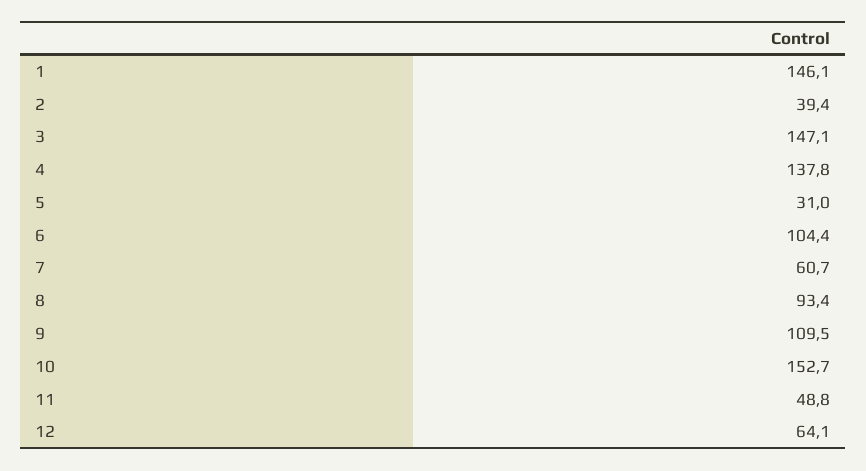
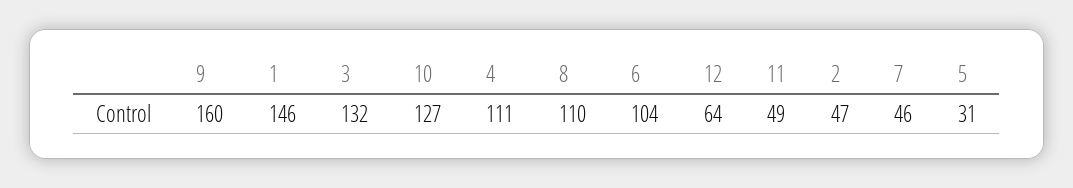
2: 39.4 -> 47
3: 147.1 -> 132
4: 137.8 -> 111
7: 60.7 -> 46
8: 93.4 -> 110
9: 109.5 -> 160
10: 152.7 -> 127

